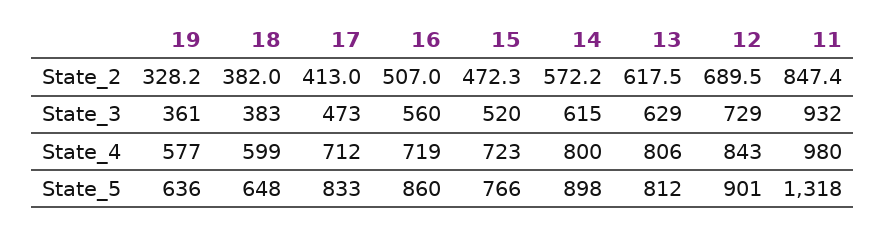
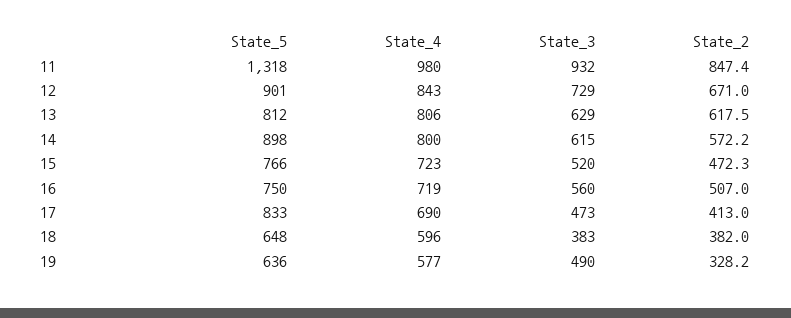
12, State_2: 689.5 -> 671
19, State_3: 361 -> 490
18, State_4: 599 -> 596
17, State_4: 712 -> 690
16, State_5: 860 -> 750

